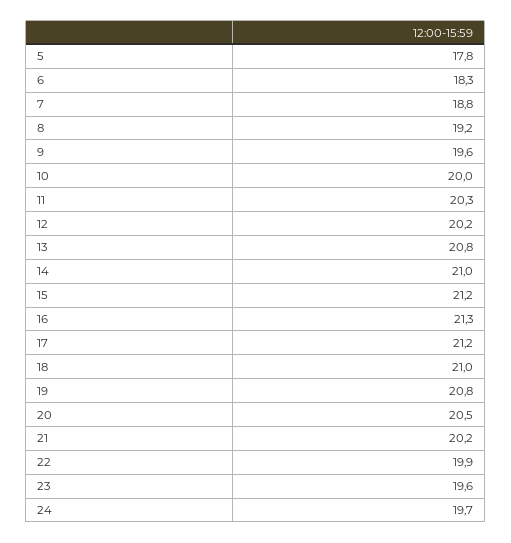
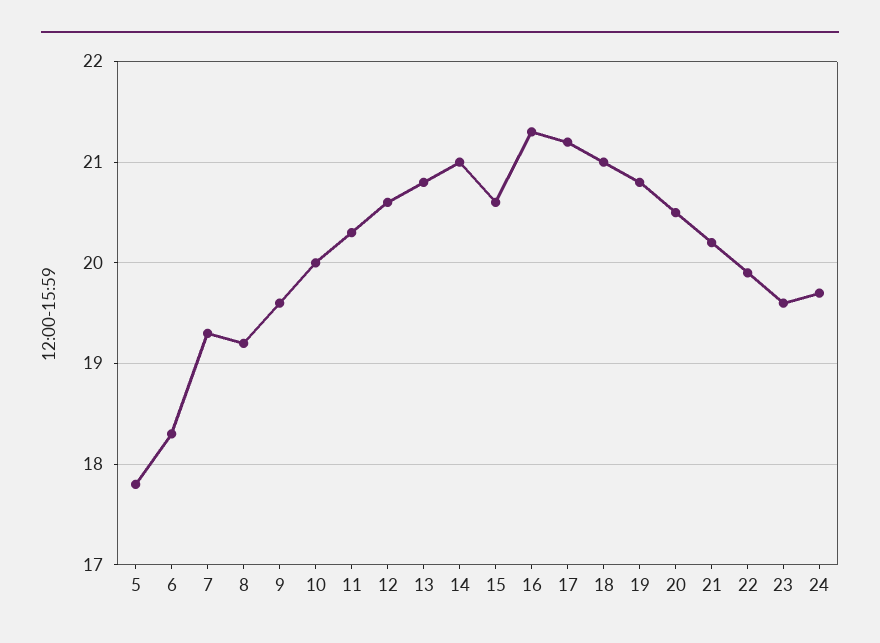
7: 18.8 -> 19.3
12: 20.2 -> 20.6
15: 21.2 -> 20.6

